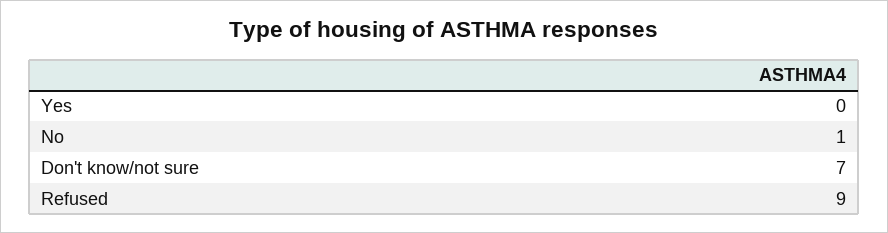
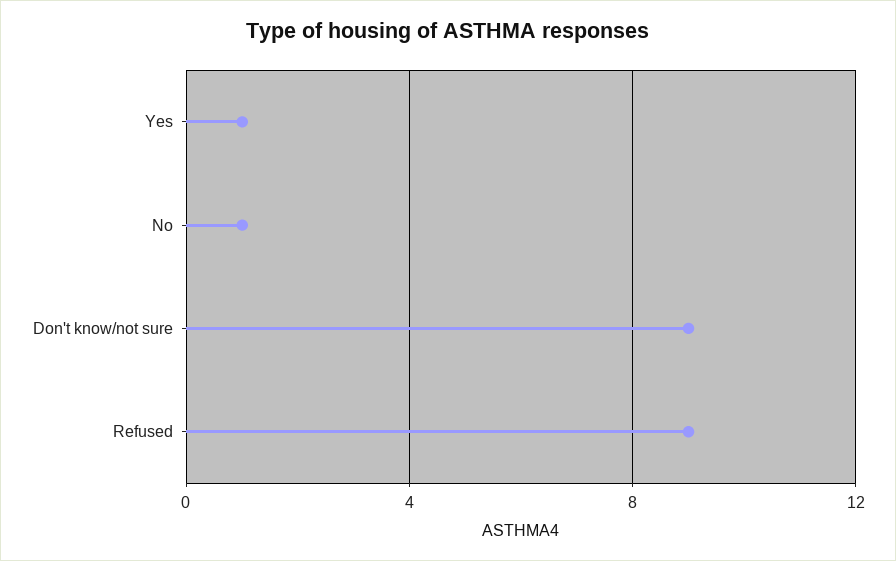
Yes: 0 -> 1
Don't know/not sure: 7 -> 9

